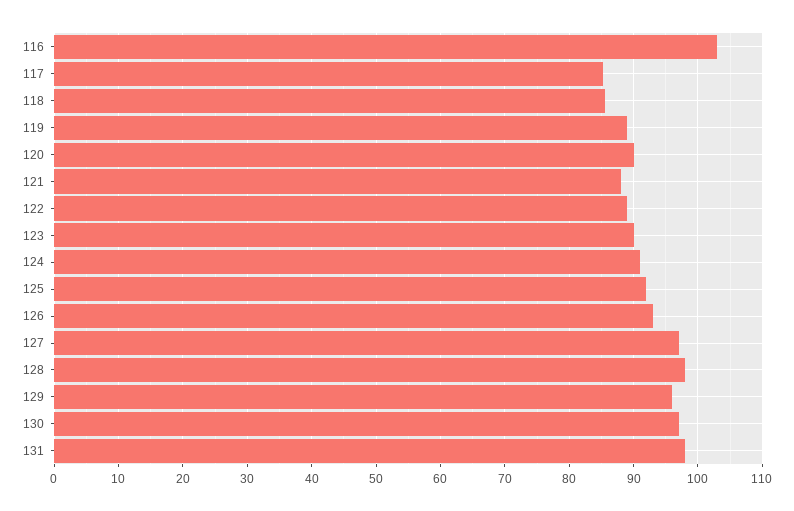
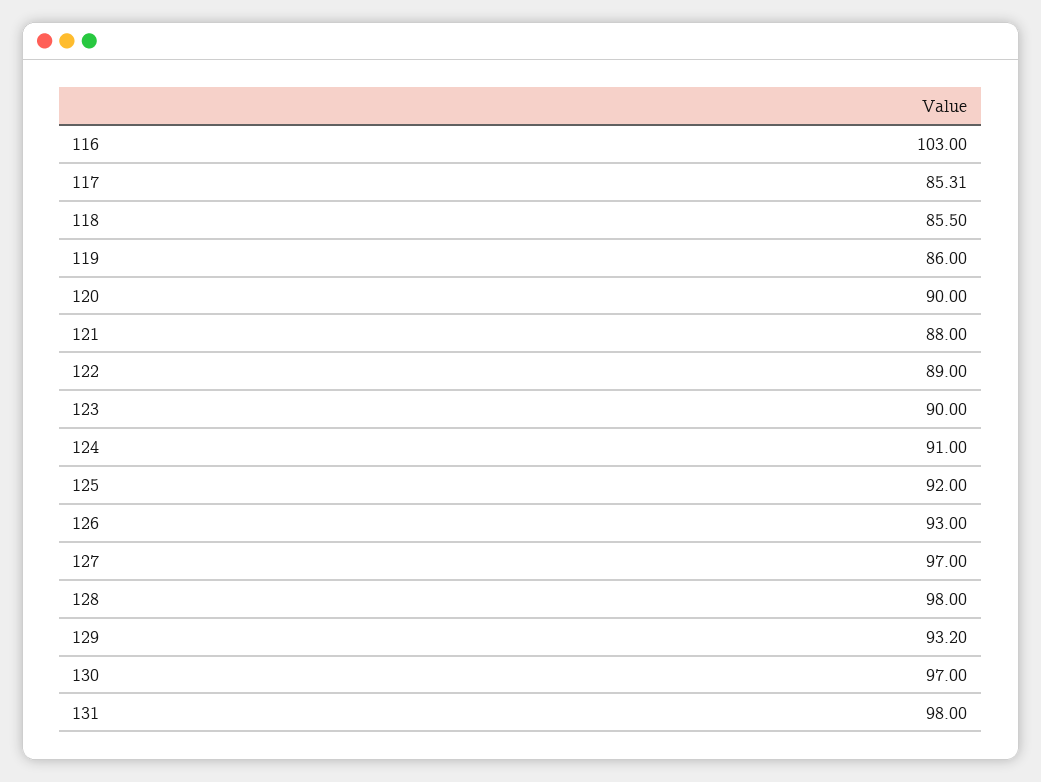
119: 89 -> 86
129: 96 -> 93.2

